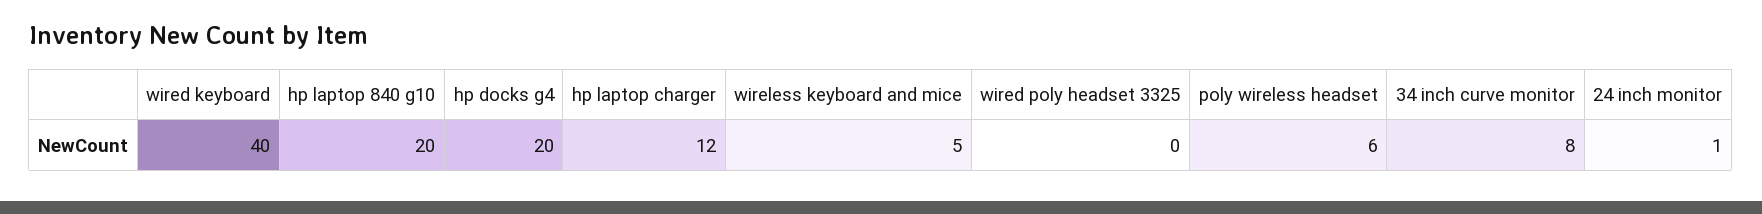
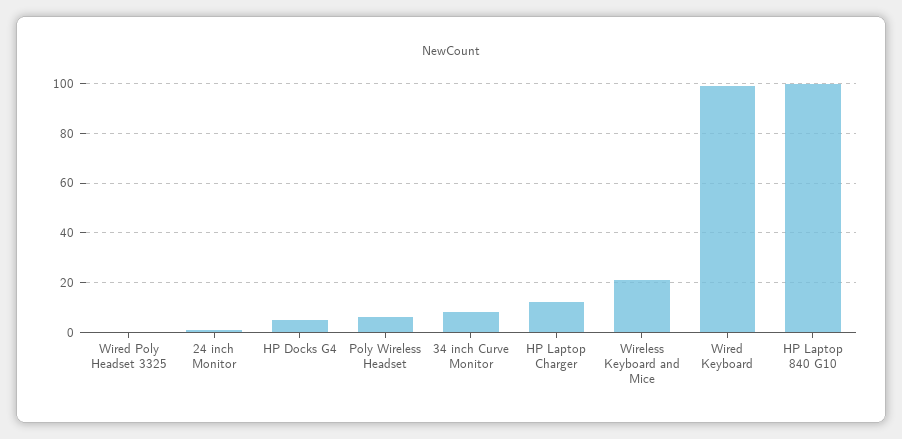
wired keyboard: 40 -> 100
hp laptop 840 g10: 20 -> 100
hp docks g4: 20 -> 5
wireless keyboard and mice: 5 -> 20

